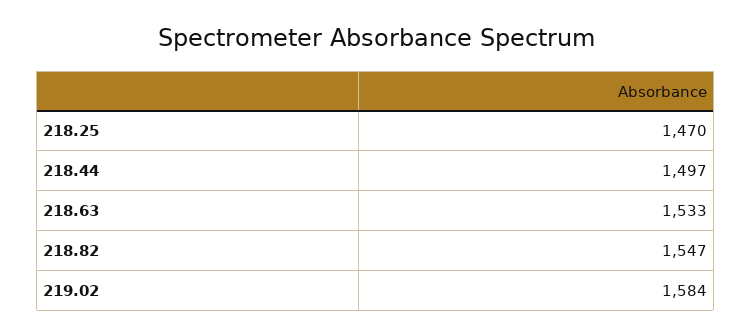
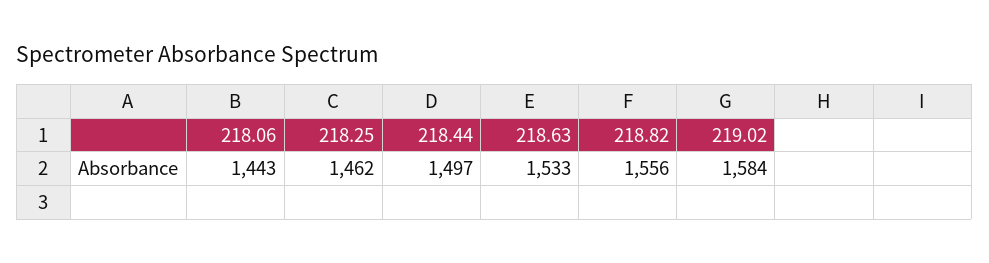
218.25: 1470 -> 1462
218.82: 1547 -> 1556
218.06: none -> 1443

